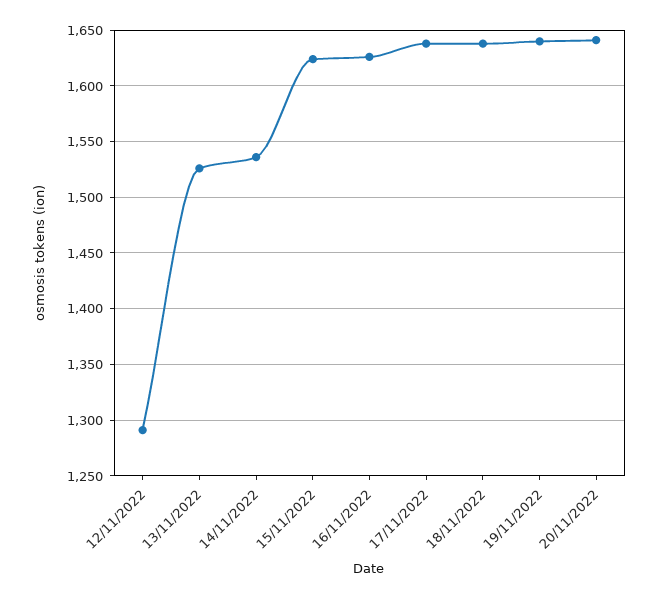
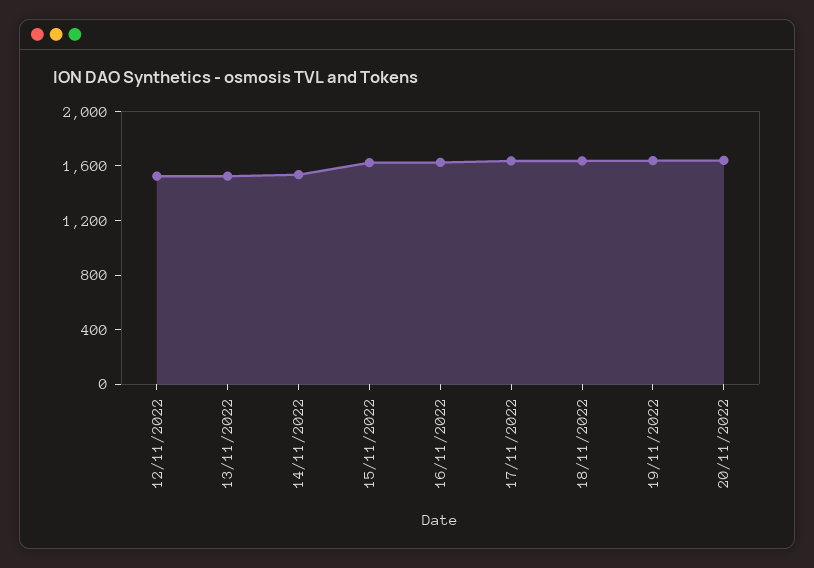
12/11/2022: 1290 -> 1500

